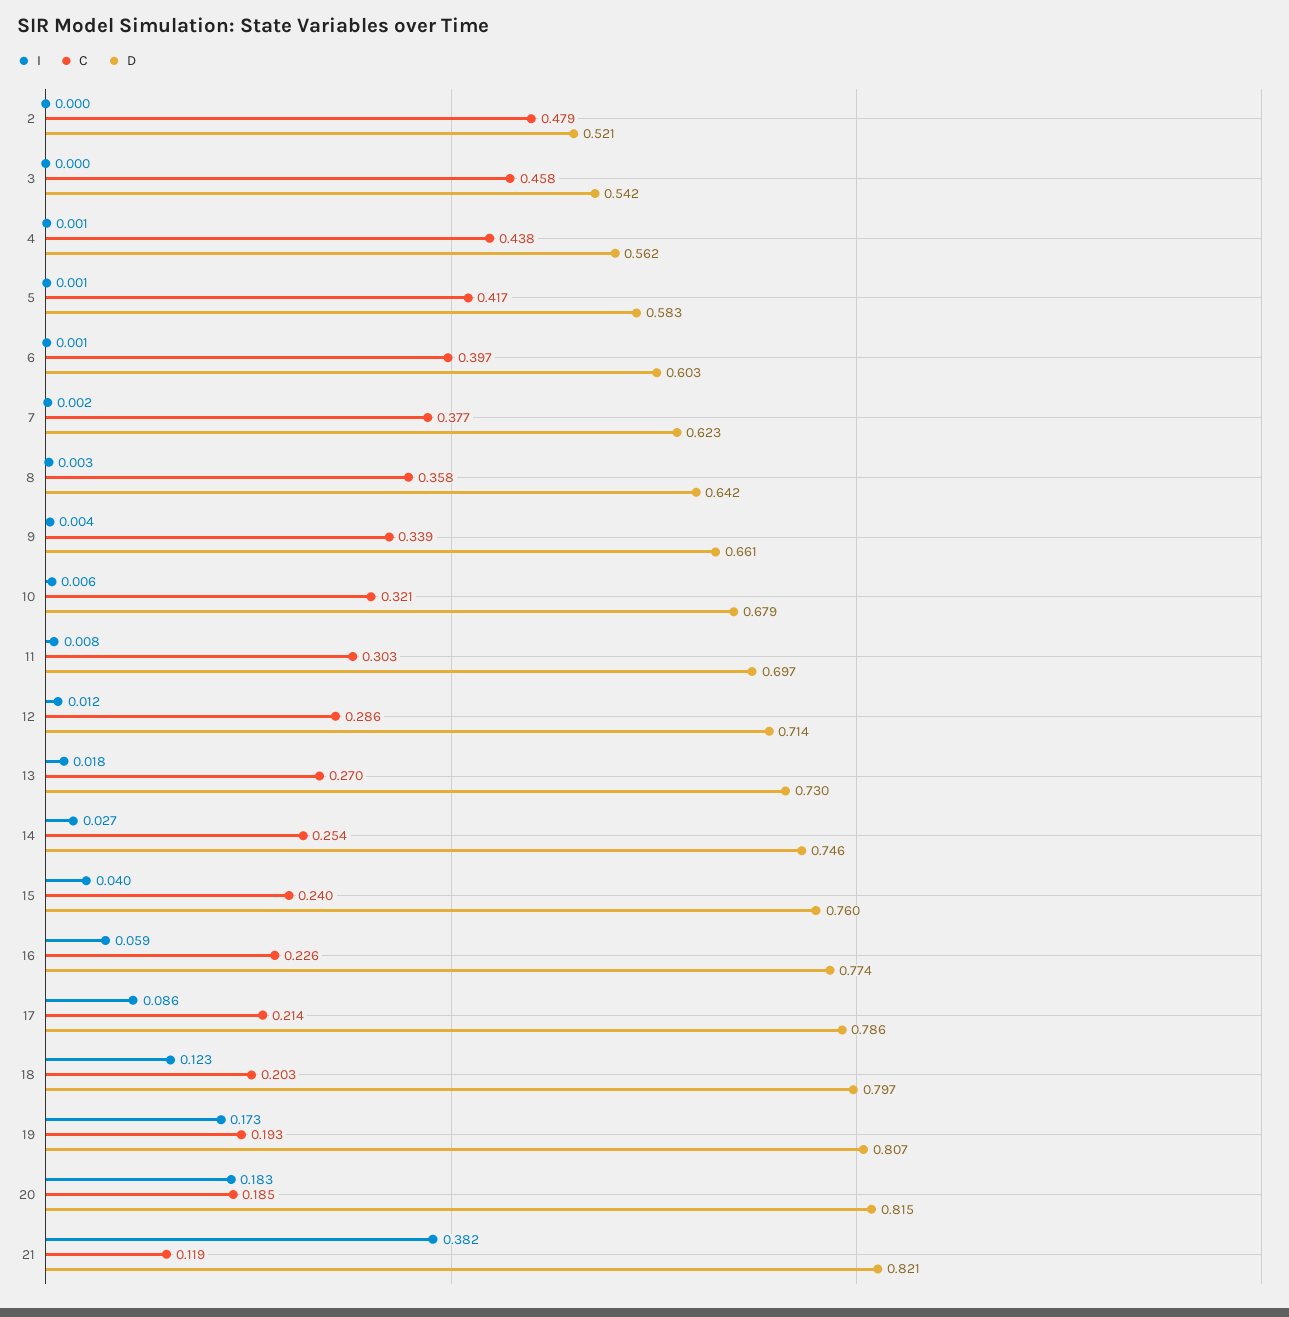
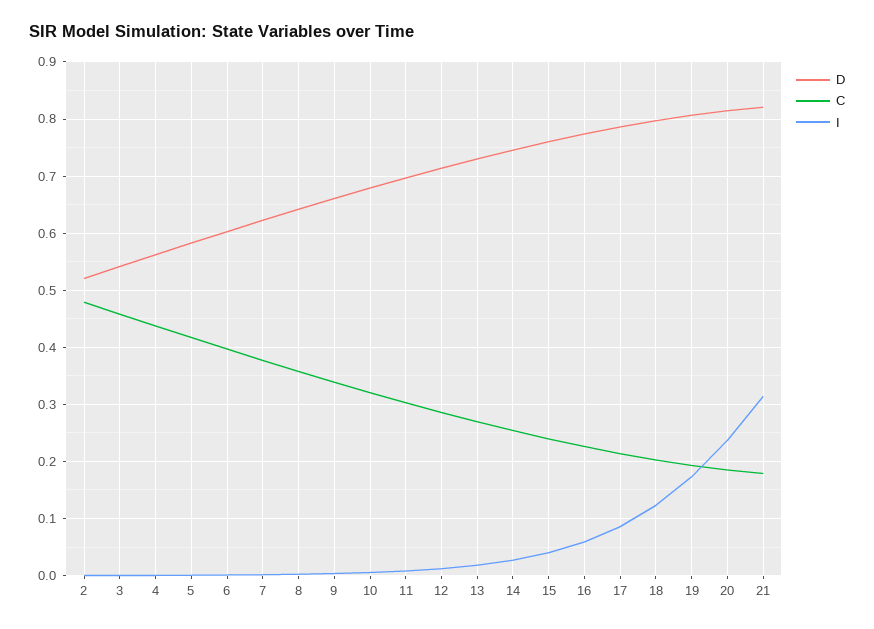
I, 20: 0.183 -> 0.24
I, 21: 0.382 -> 0.32
C, 21: 0.119 -> 0.18

